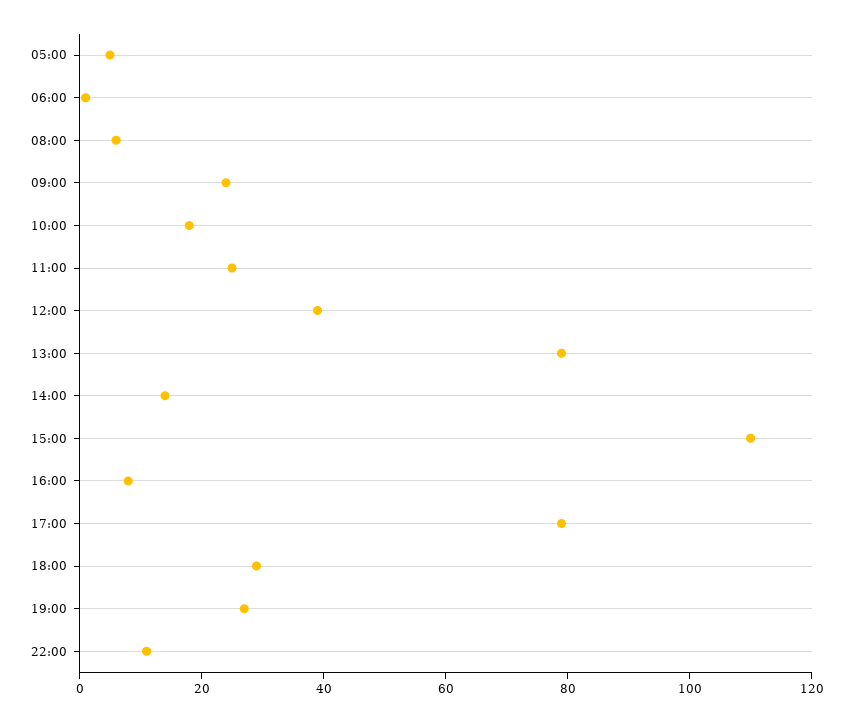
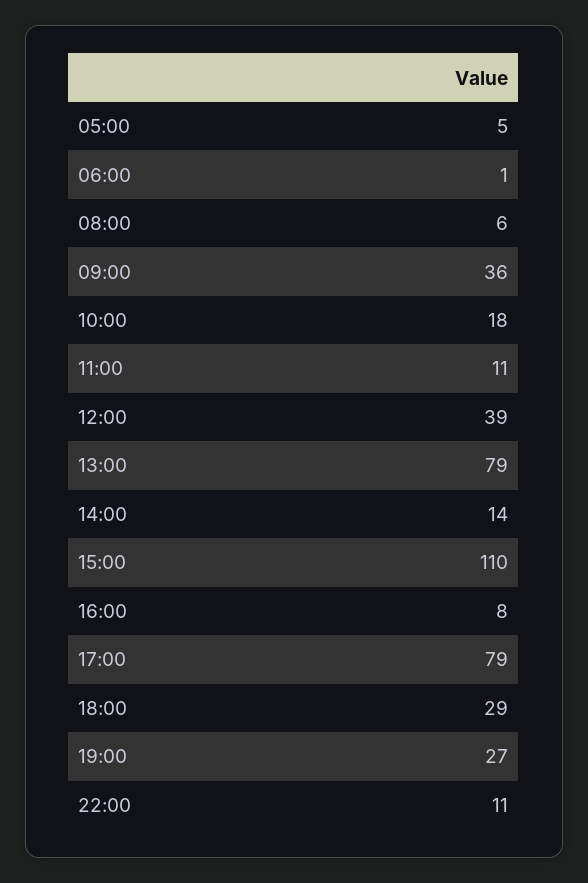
09:00: 25 -> 36
11:00: 25 -> 11

